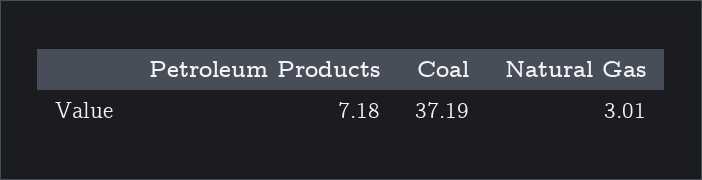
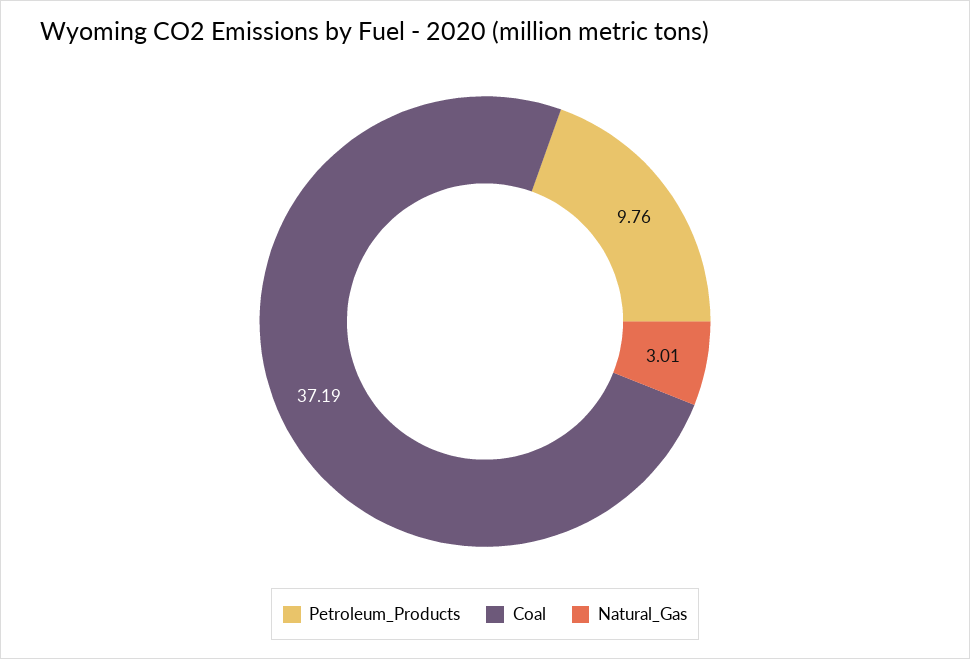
Petroleum Products: 7.18 -> 9.76

